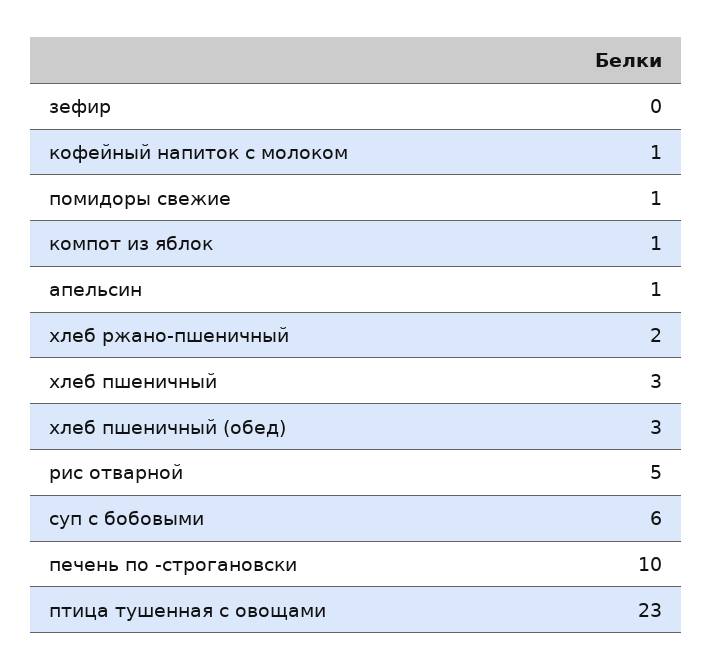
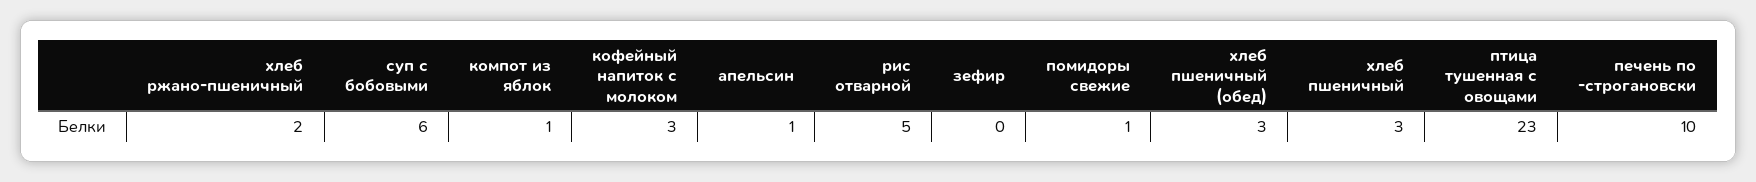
кофейный напиток с молоком: 1 -> 3

